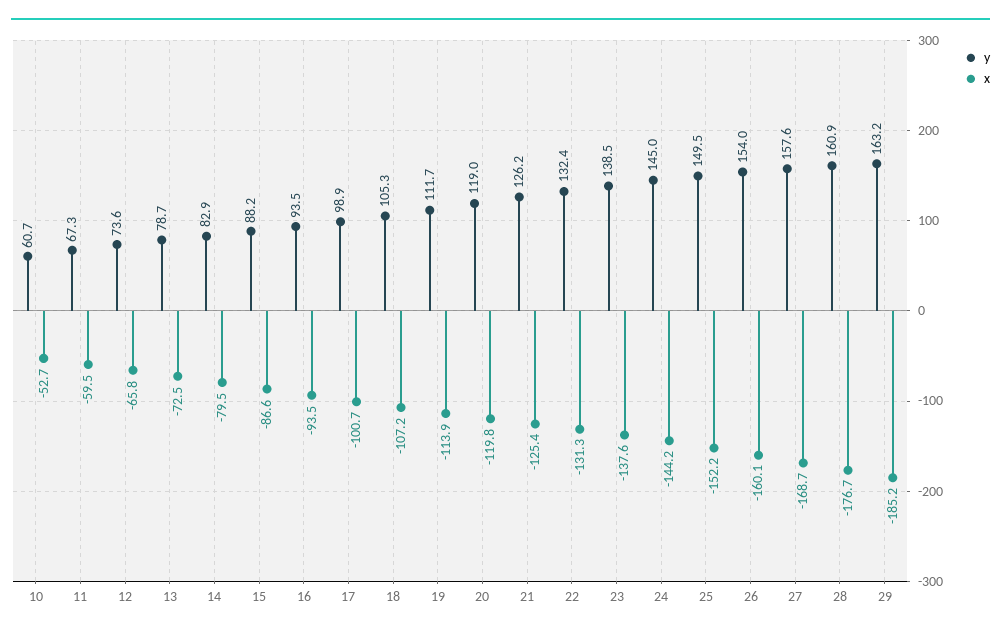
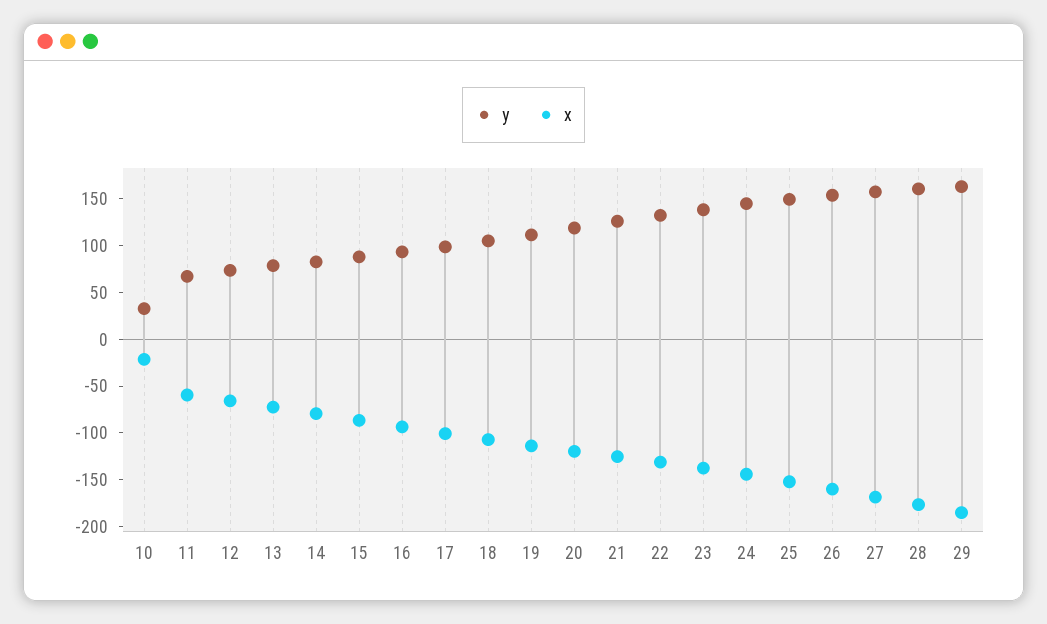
y, 10: 60.7 -> 30
x, 10: -52.7 -> -20

